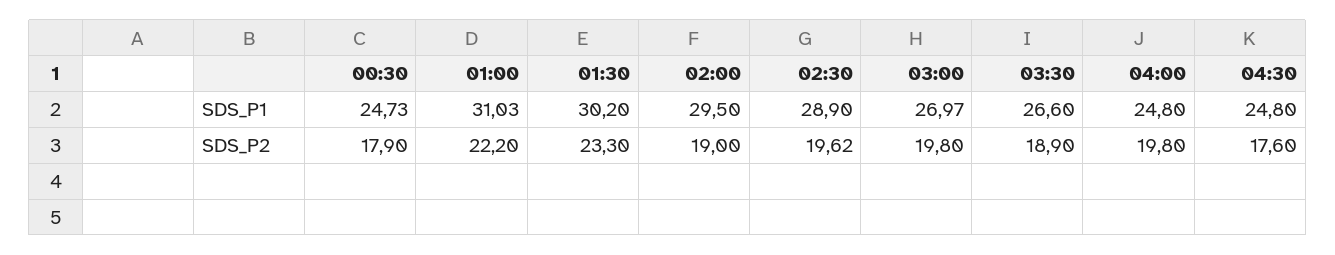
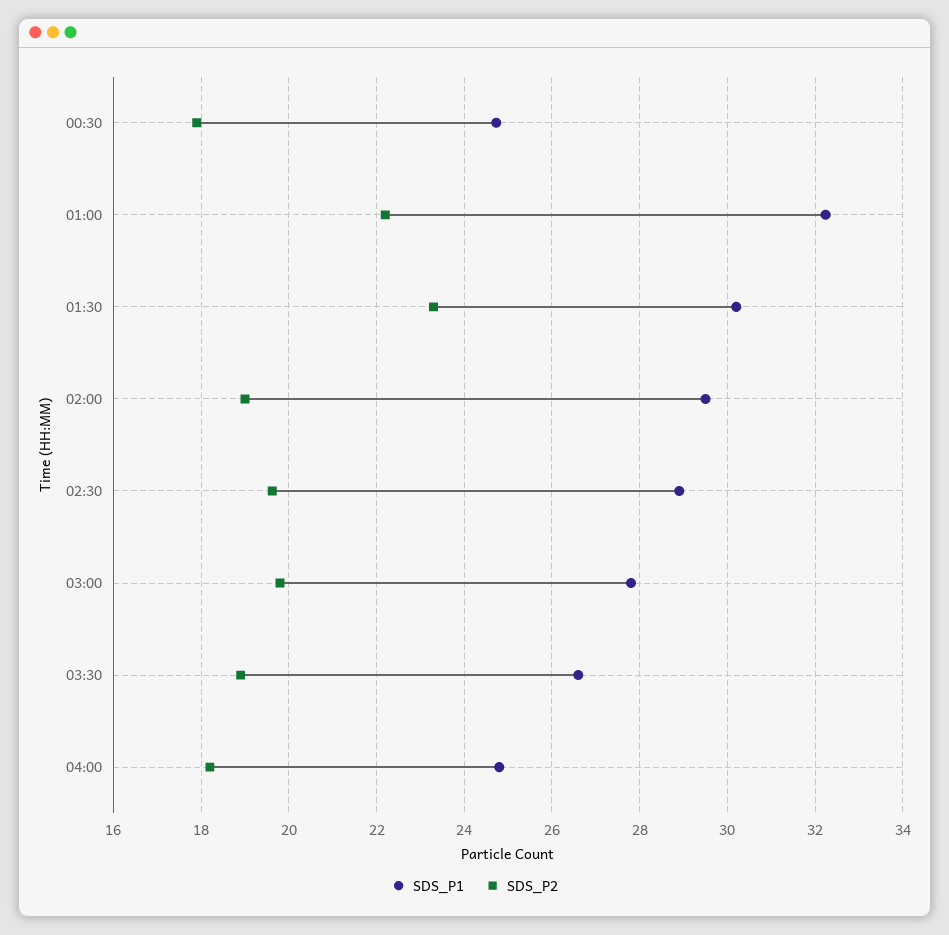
SDS_P1, 01:00: 31.03 -> 32.2
SDS_P1, 03:00: 26.97 -> 27.8
SDS_P1, 04:30: 24.8 -> none
SDS_P2, 04:00: 19.8 -> 18.2
SDS_P2, 04:30: 17.6 -> none

